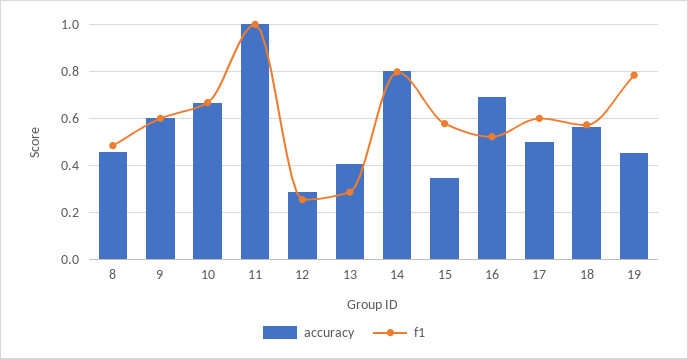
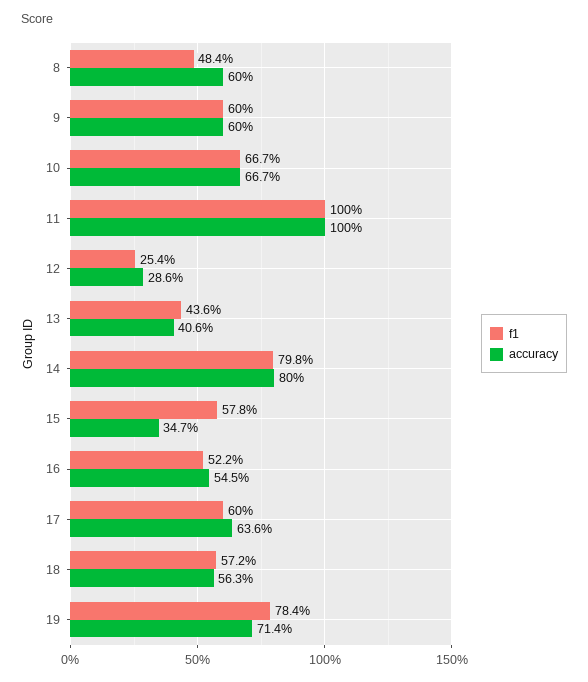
accuracy, 8: 0.45 -> 0.6
f1, 13: 0.3 -> 0.436
accuracy, 16: 0.7 -> 0.545
accuracy, 17: 0.5 -> 0.636
accuracy, 19: 0.45 -> 0.714

